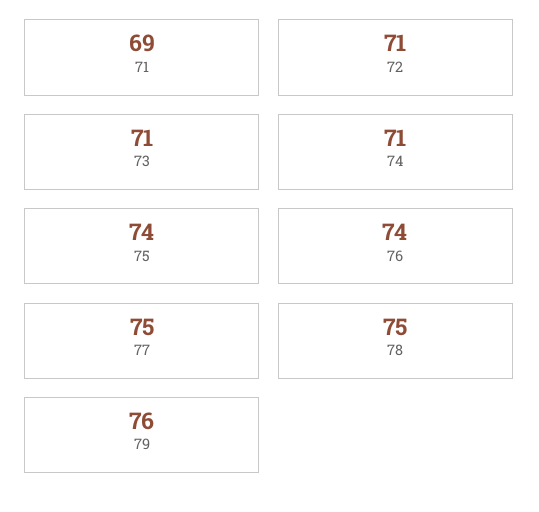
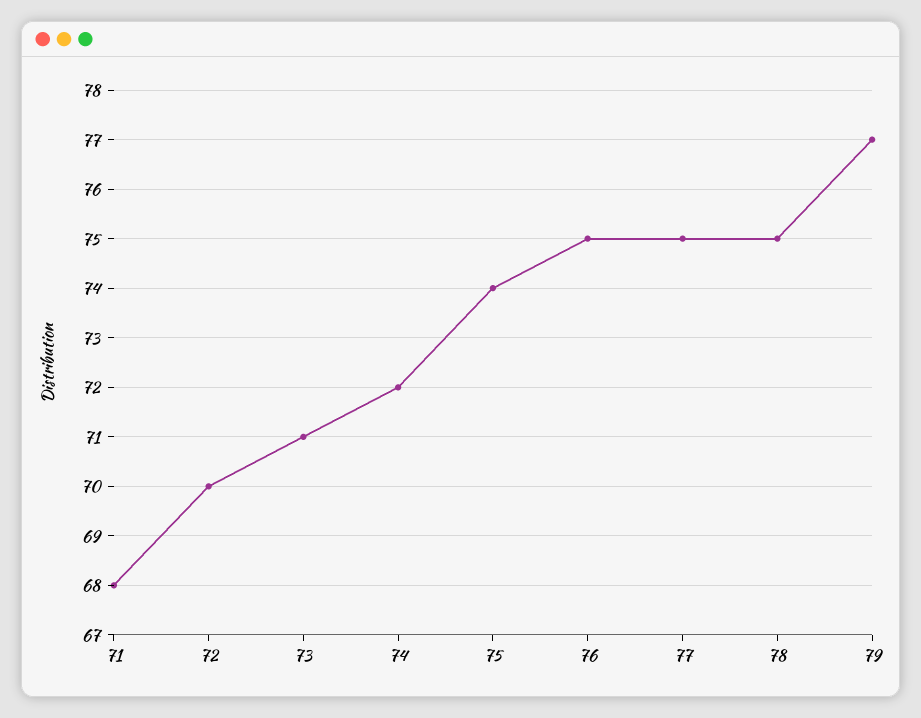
71: 69 -> 68
72: 71 -> 70
74: 71 -> 72
76: 74 -> 75
79: 76 -> 77

